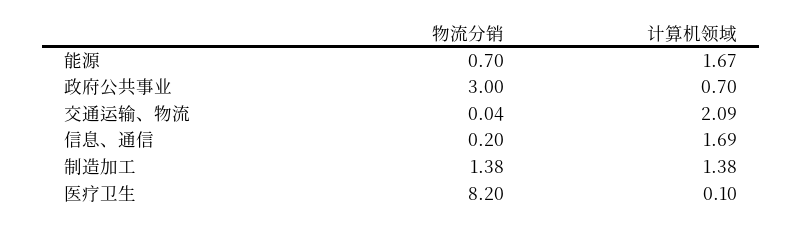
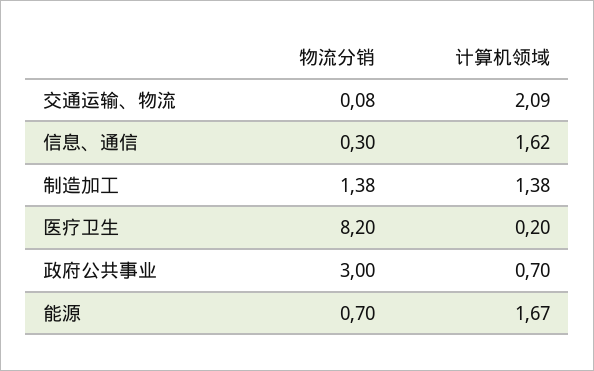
物流分销, 交通运输、物流: 0.04 -> 0.08
物流分销, 信息、通信: 0.2 -> 0.3
计算机领域, 信息、通信: 1.69 -> 1.62
计算机领域, 医疗卫生: 0.1 -> 0.2

